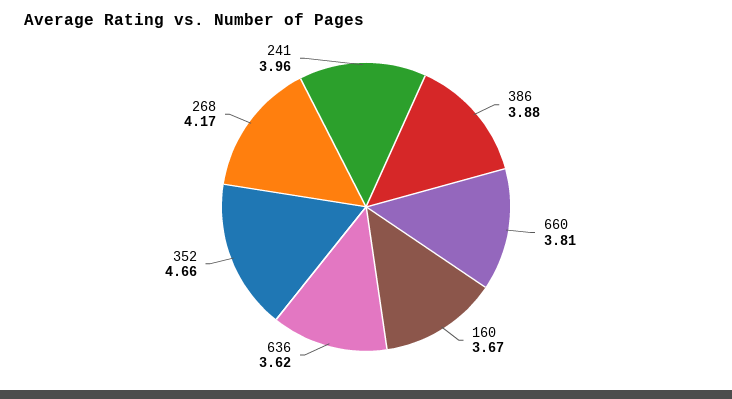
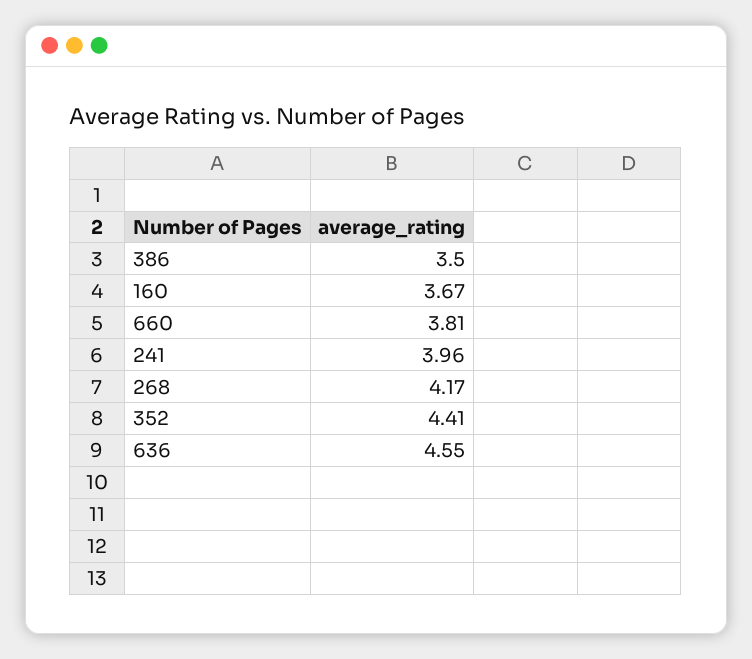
386: 3.88 -> 3.5
636: 3.62 -> 4.55
352: 4.66 -> 4.41

